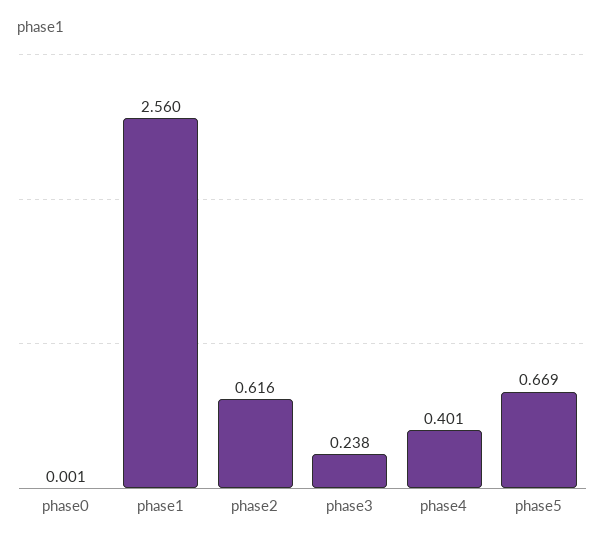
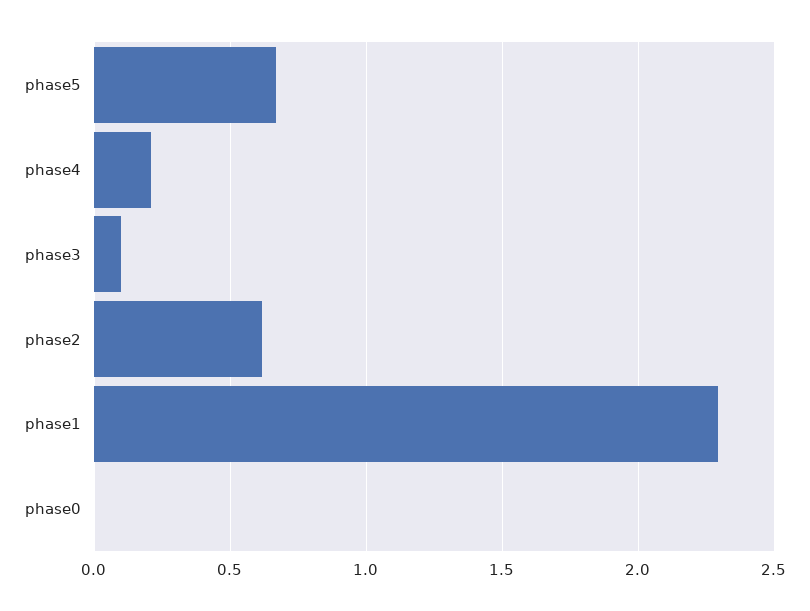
phase1: 2.56 -> 2.3
phase3: 0.238 -> 0.1
phase4: 0.401 -> 0.2

